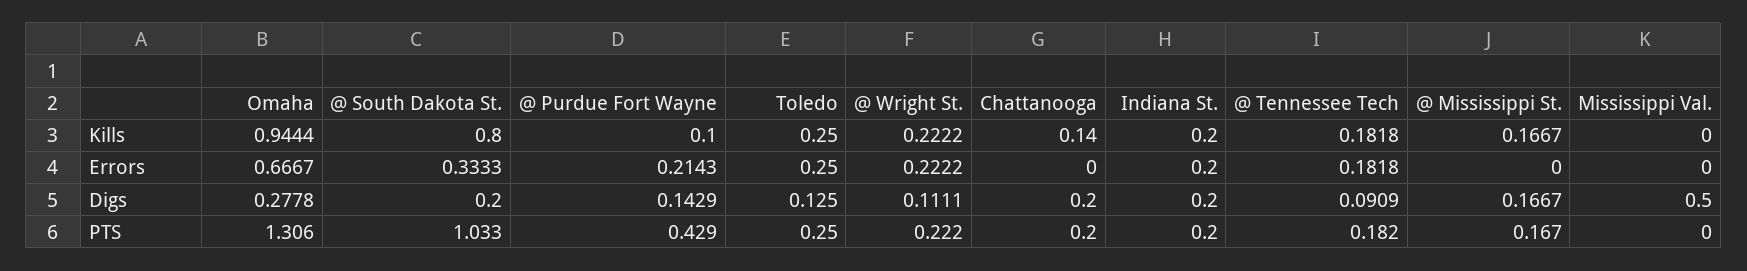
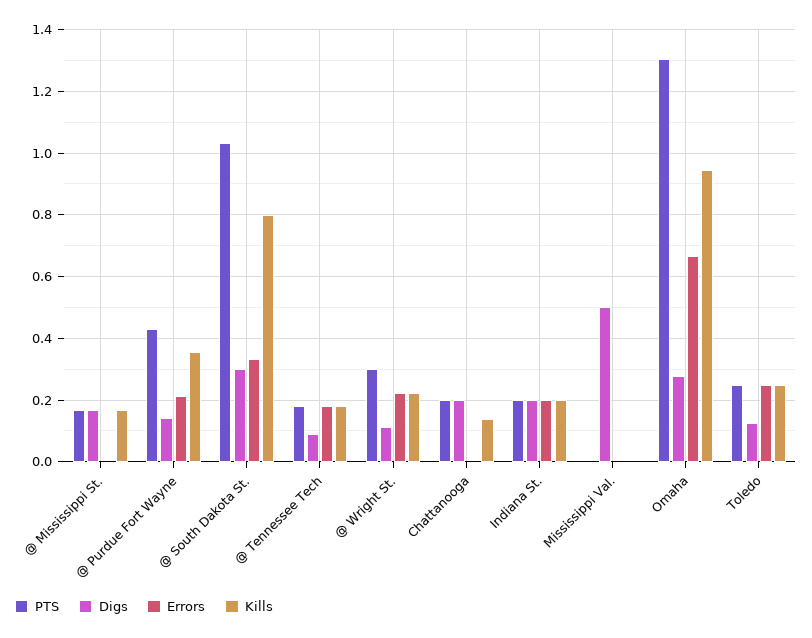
Kills, @ Purdue Fort Wayne: 0.1 -> 0.36
Digs, @ South Dakota St.: 0.2 -> 0.3
PTS, @ Wright St.: 0.222 -> 0.3

